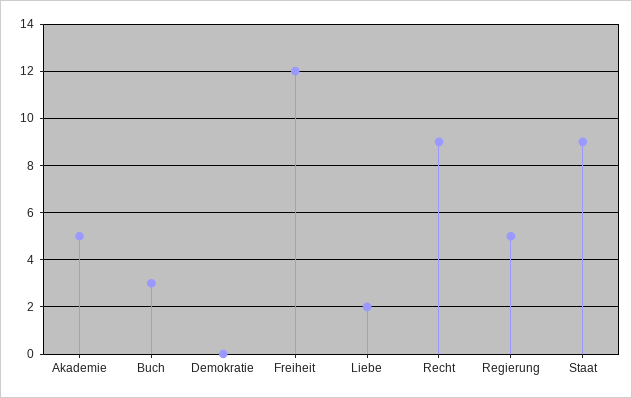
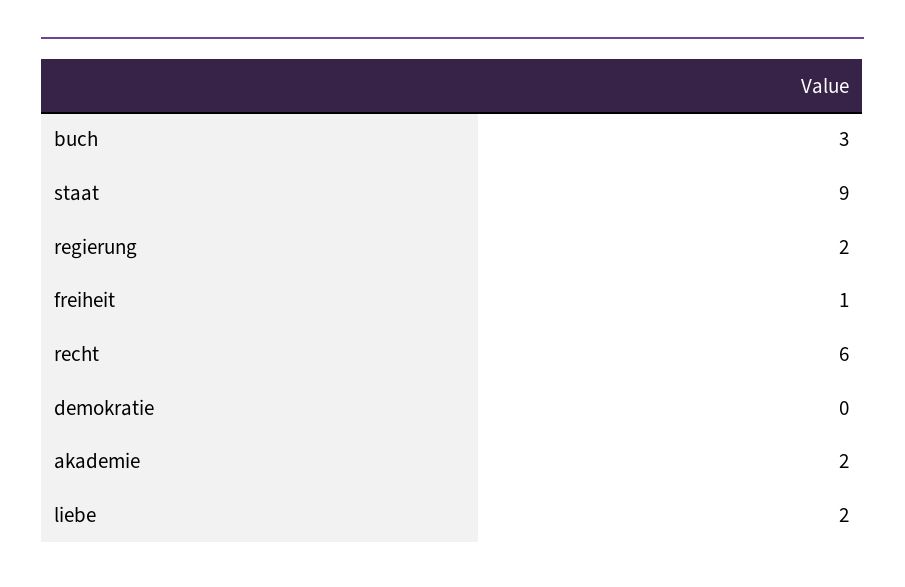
Akademie: 5 -> 2
Freiheit: 12 -> 1
Recht: 9 -> 6
Regierung: 5 -> 2

